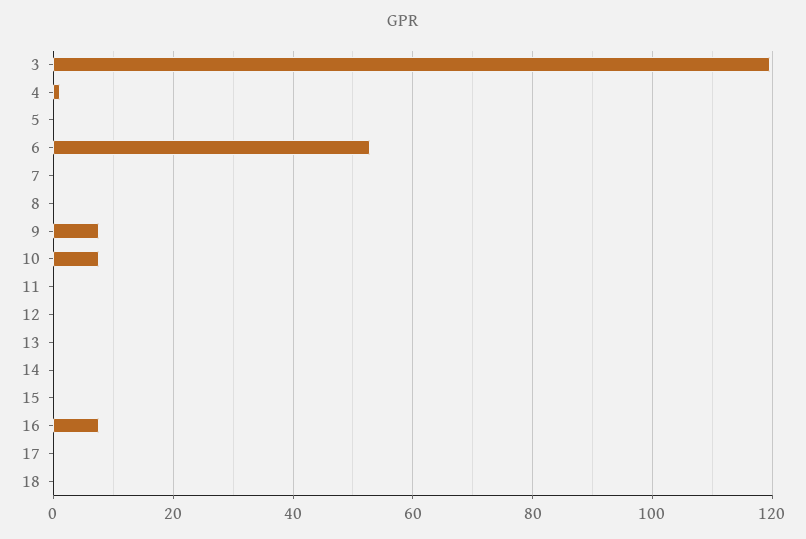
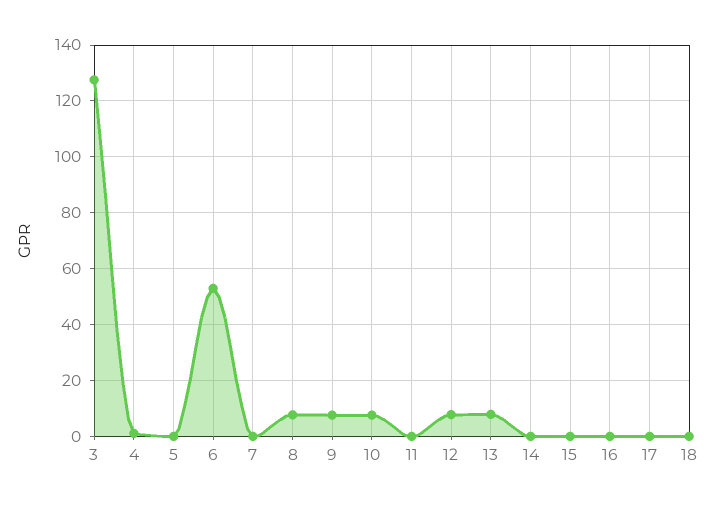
3: 120 -> 127.5
8: 0 -> 7.5
12: 0 -> 7.5
13: 0 -> 7.5
16: 8 -> 0

